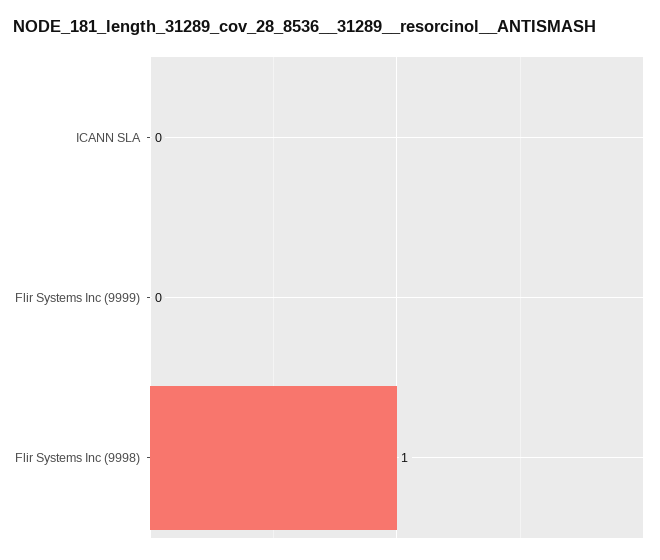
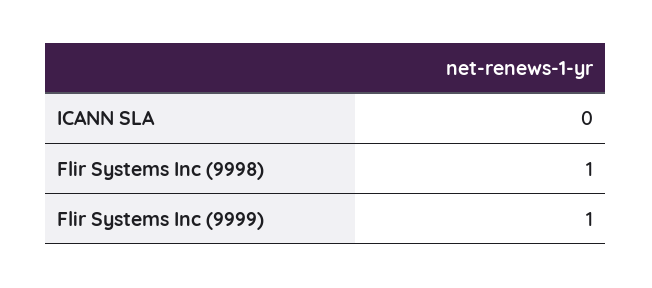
Flir Systems Inc (9999): 0 -> 1

